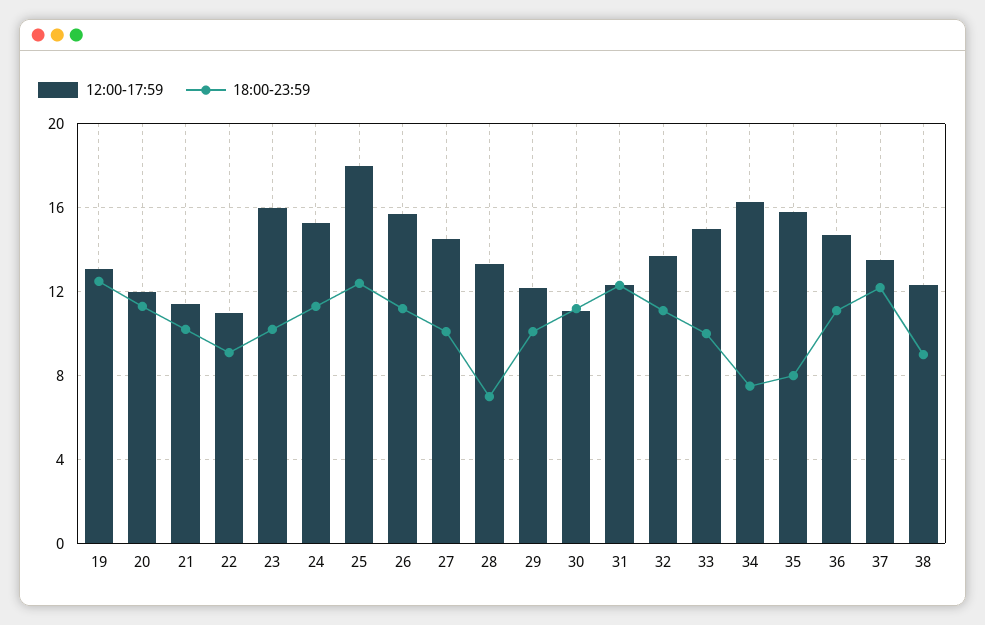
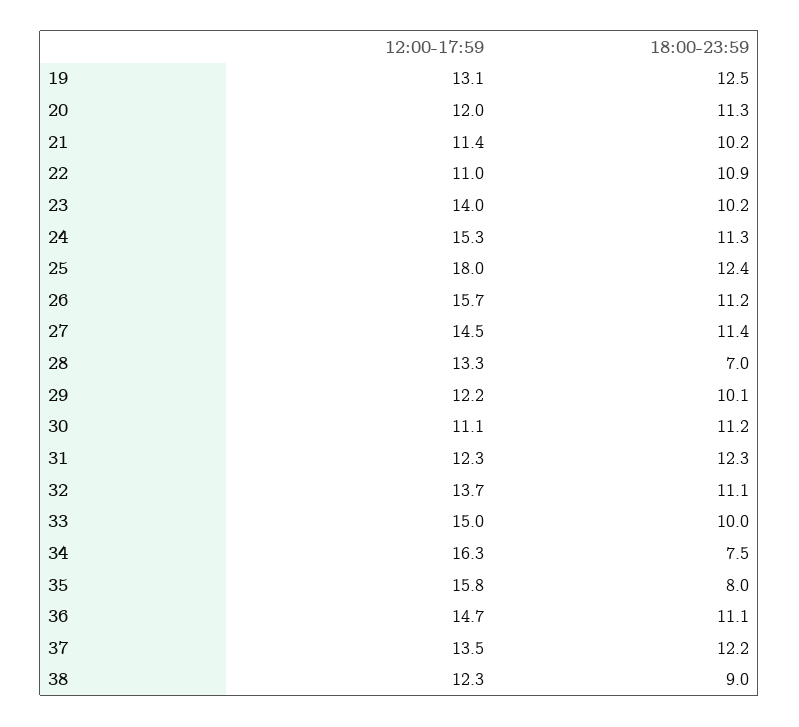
18:00-23:59, 22: 9 -> 10.9
12:00-17:59, 23: 16 -> 14
18:00-23:59, 27: 10 -> 11.4

